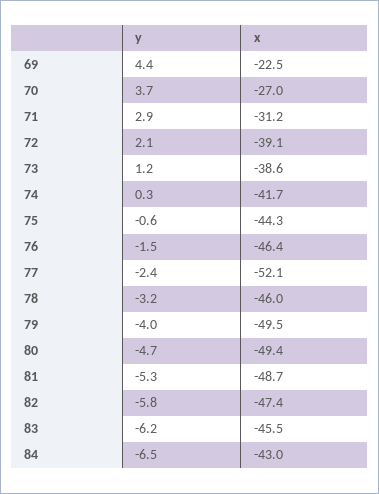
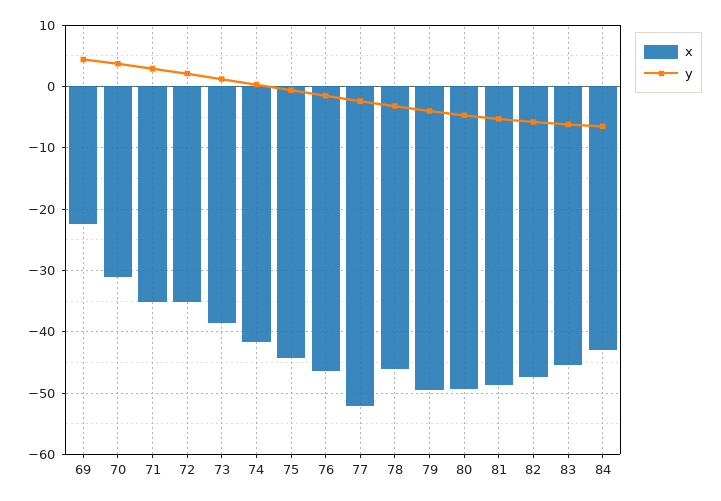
x, 70: -27 -> -31
x, 71: -31.2 -> -35
x, 72: -39.1 -> -35

